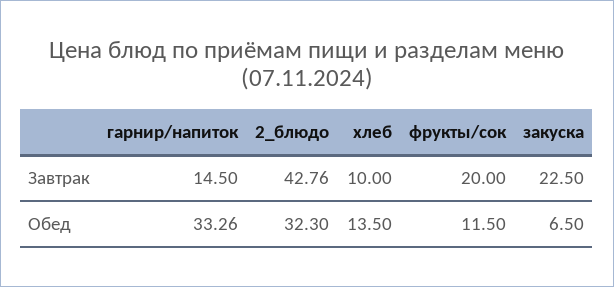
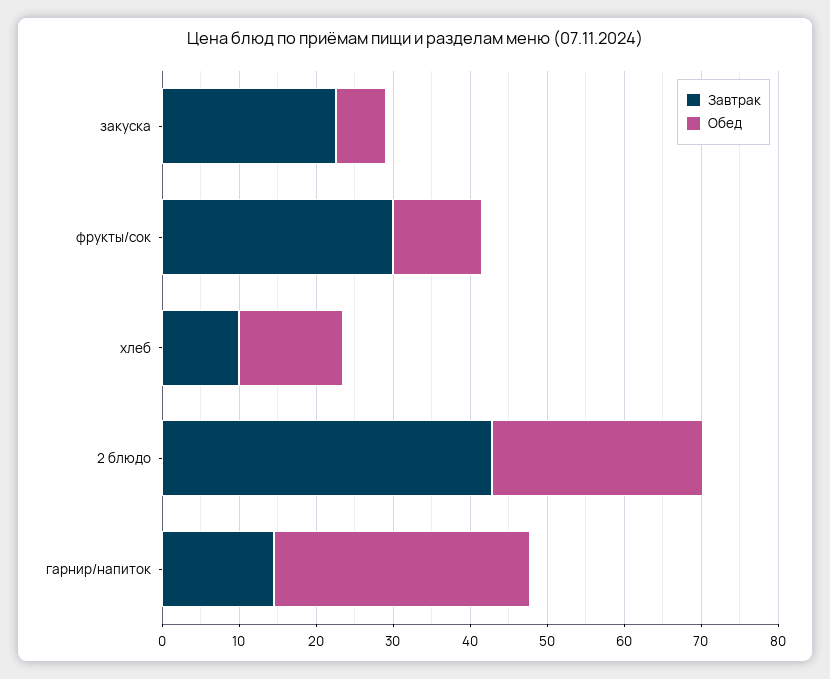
Завтрак, фрукты/сок: 20 -> 30
Обед, 2_блюдо: 32.3 -> 28

